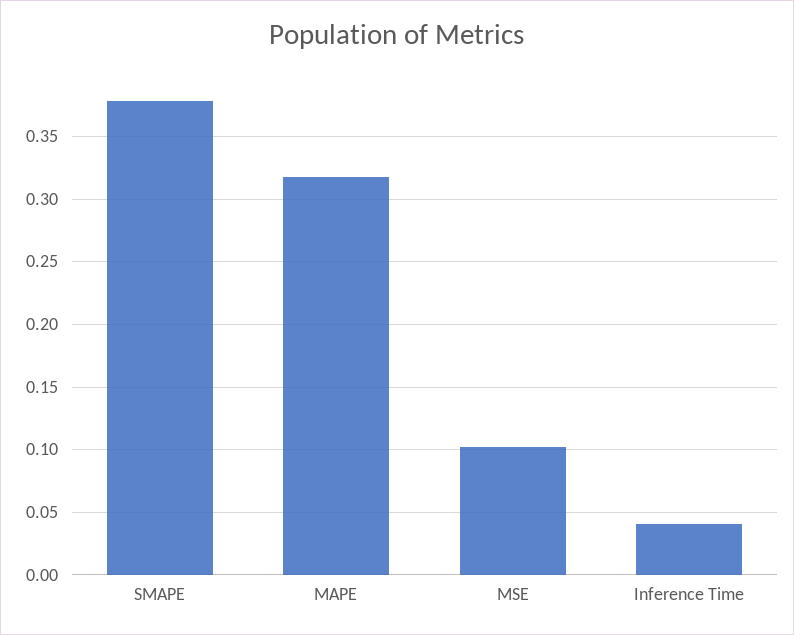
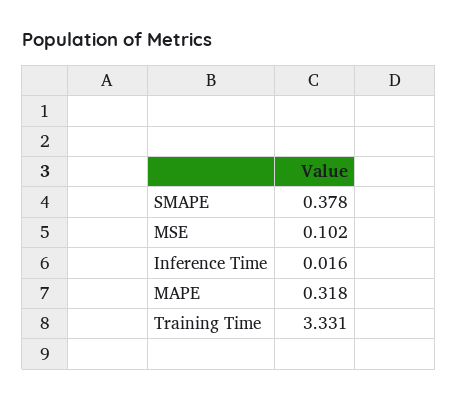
Inference Time: 0.04 -> 0.016
Training Time: none -> 3.331

